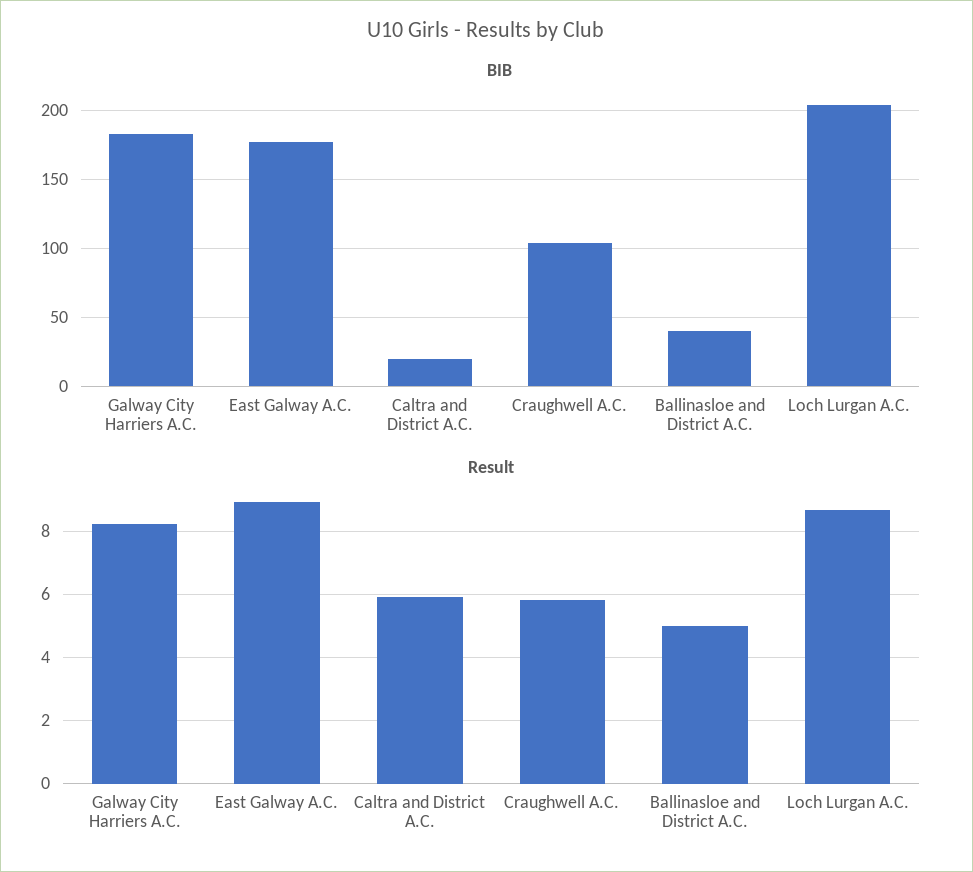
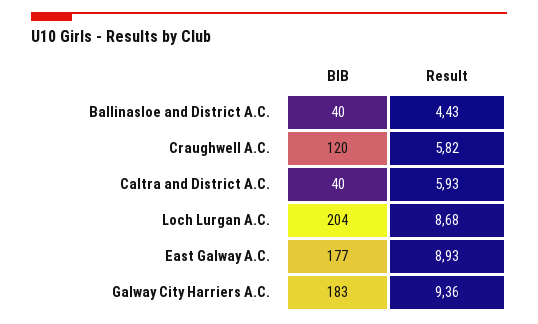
BIB, Caltra and District A.C.: 20 -> 40
BIB, Craughwell A.C.: 105 -> 120
Result, Galway City Harriers A.C.: 8.2 -> 9.36
Result, Ballinasloe and District A.C.: 5 -> 4.43

